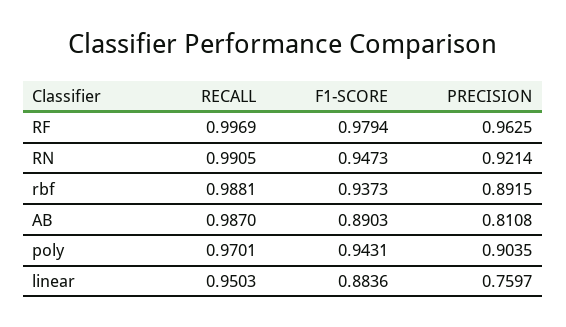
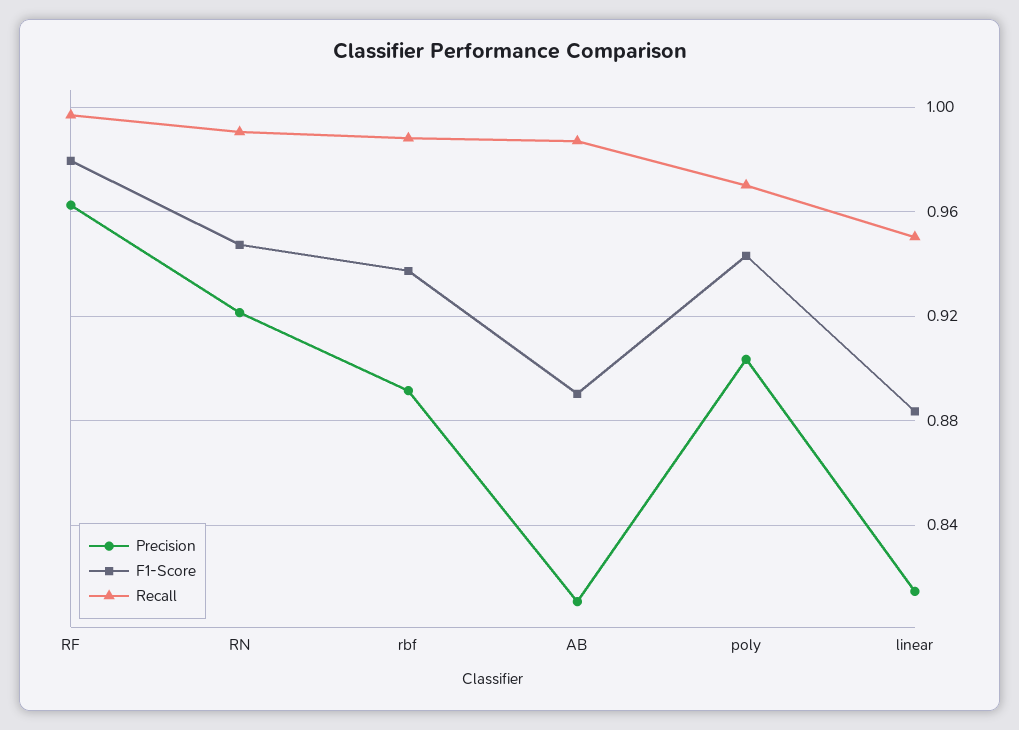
PRECISION, linear: 0.7597 -> 0.815

